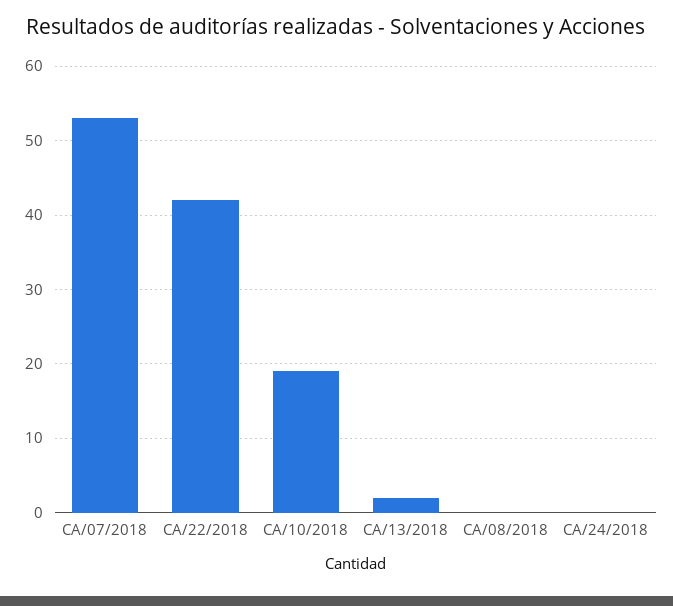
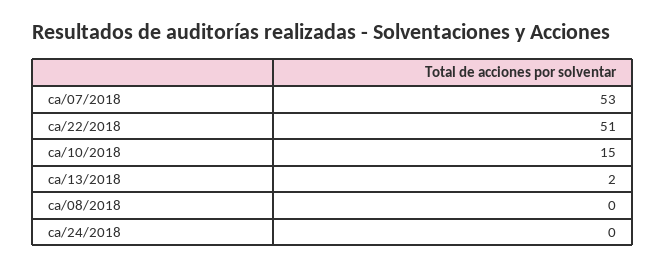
CA/22/2018: 42 -> 51
CA/10/2018: 19 -> 15

